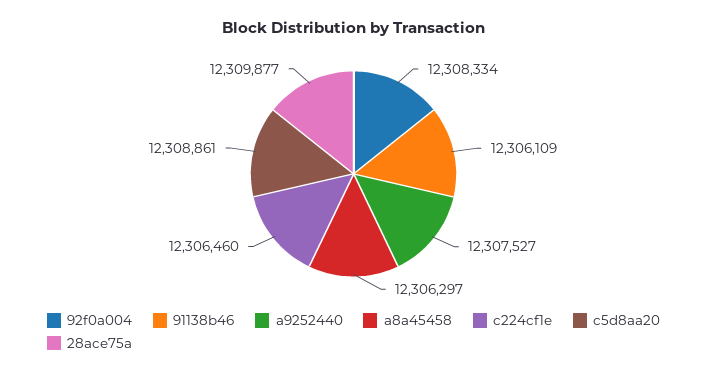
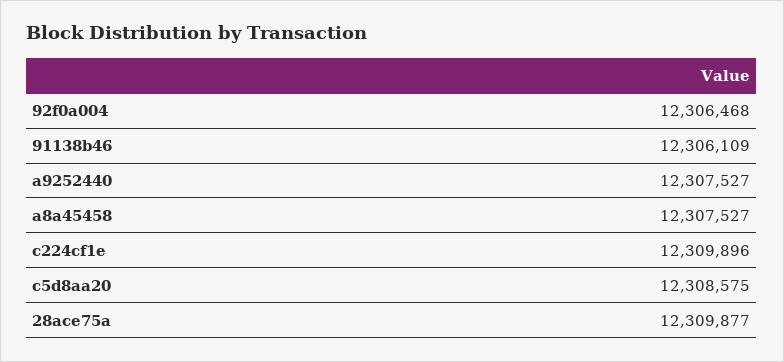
92f0a004: 12308334 -> 12306468
a8a45458: 12306297 -> 12307527
c224cf1e: 12306460 -> 12309896
c5d8aa20: 12308861 -> 12308575

